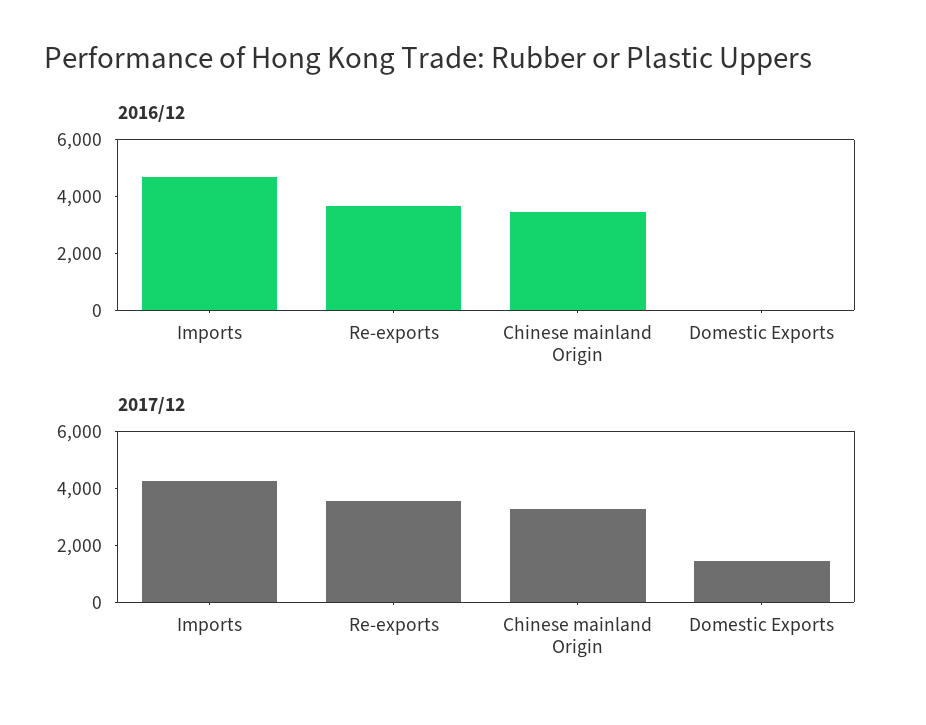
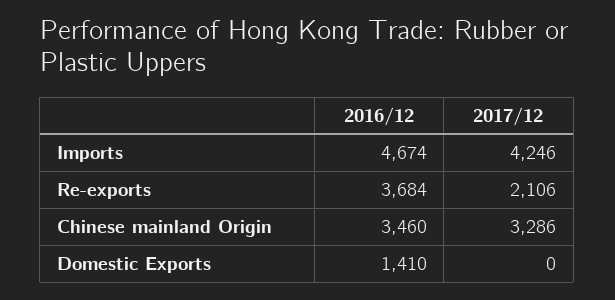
2016/12, Domestic Exports: 0 -> 1410
2017/12, Re-exports: 3500 -> 2106
2017/12, Domestic Exports: 1500 -> 0

